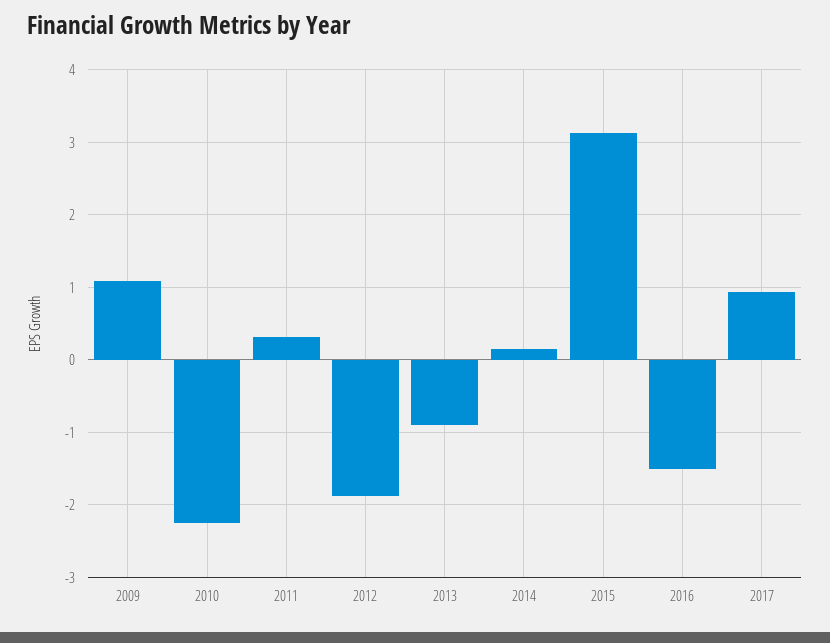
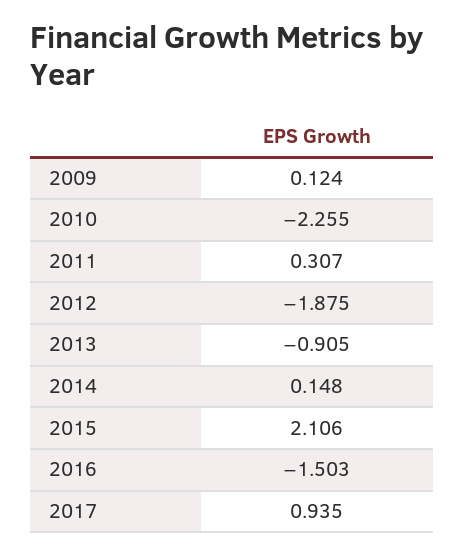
2009: 1.1 -> 0.124
2015: 3.1 -> 2.106

